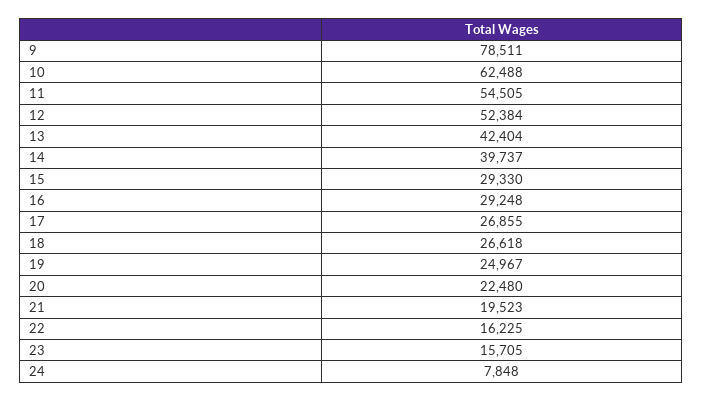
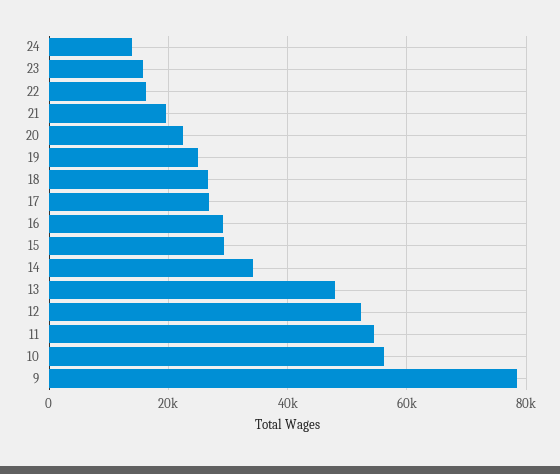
10: 62488 -> 56000
13: 42404 -> 48000
14: 39737 -> 34000
24: 7848 -> 14000

